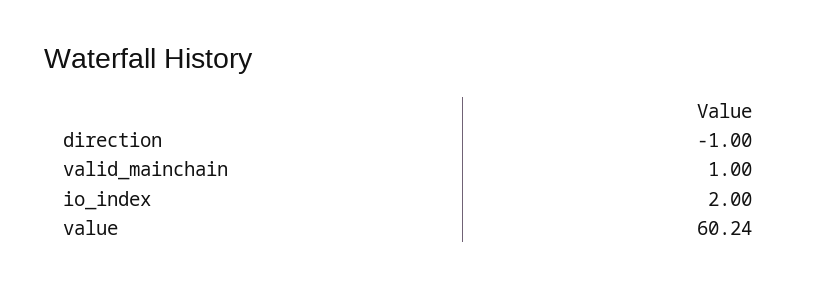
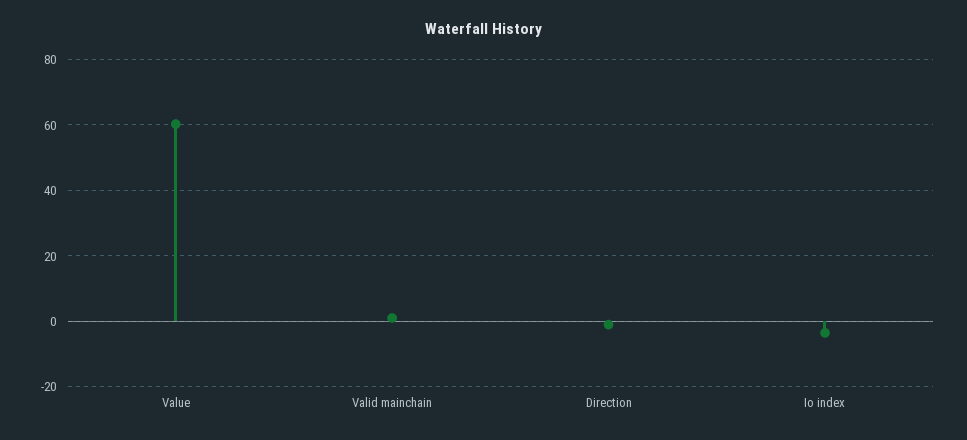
io_index: 2 -> -4

